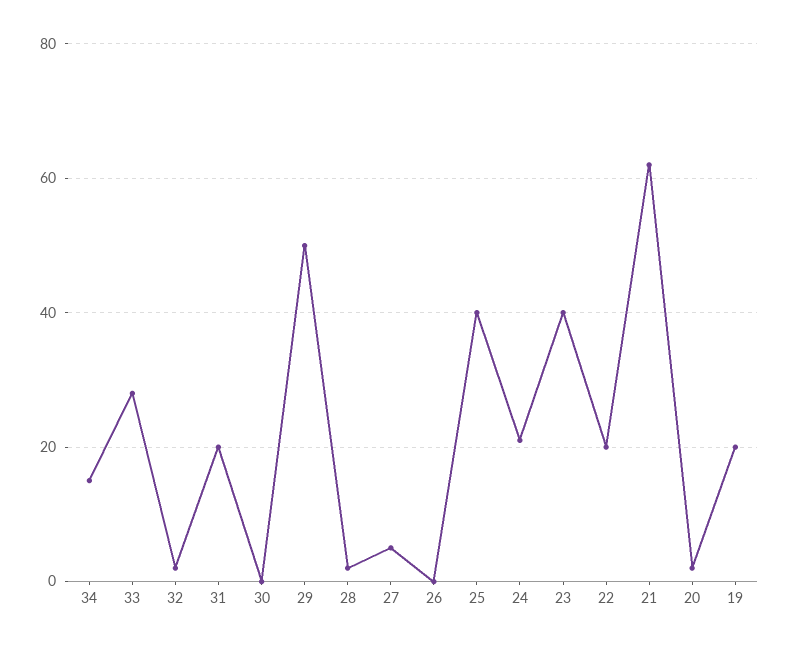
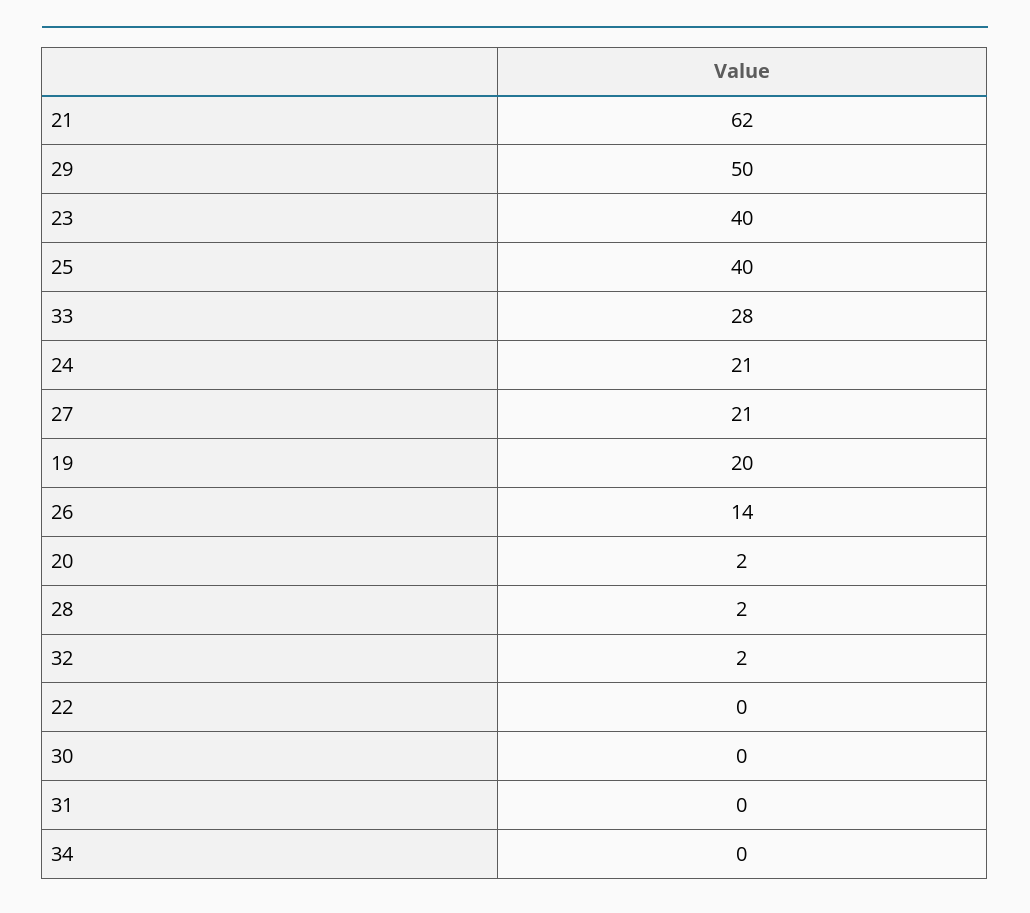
34: 15 -> 0
31: 20 -> 0
27: 5 -> 21
26: 0 -> 14
22: 20 -> 0

